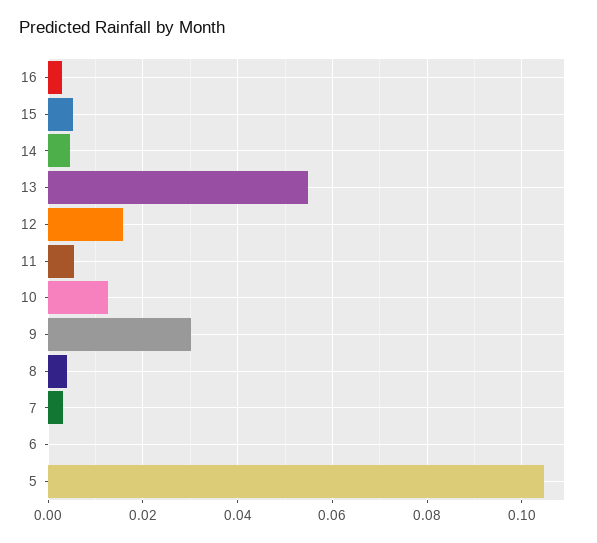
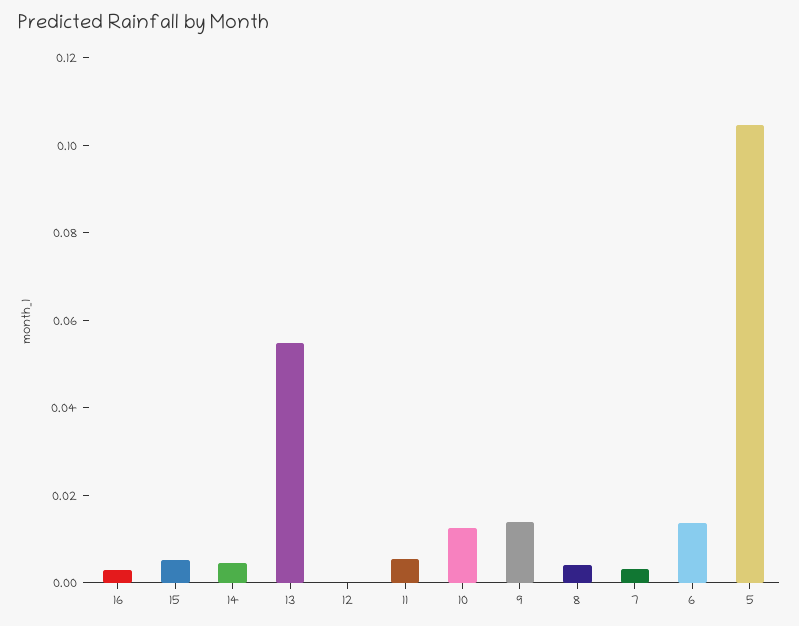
12: 0.016 -> 0
9: 0.03 -> 0.015
6: 0 -> 0.015

